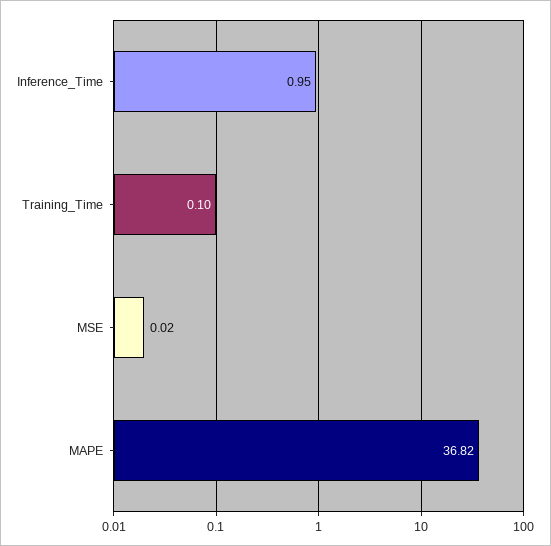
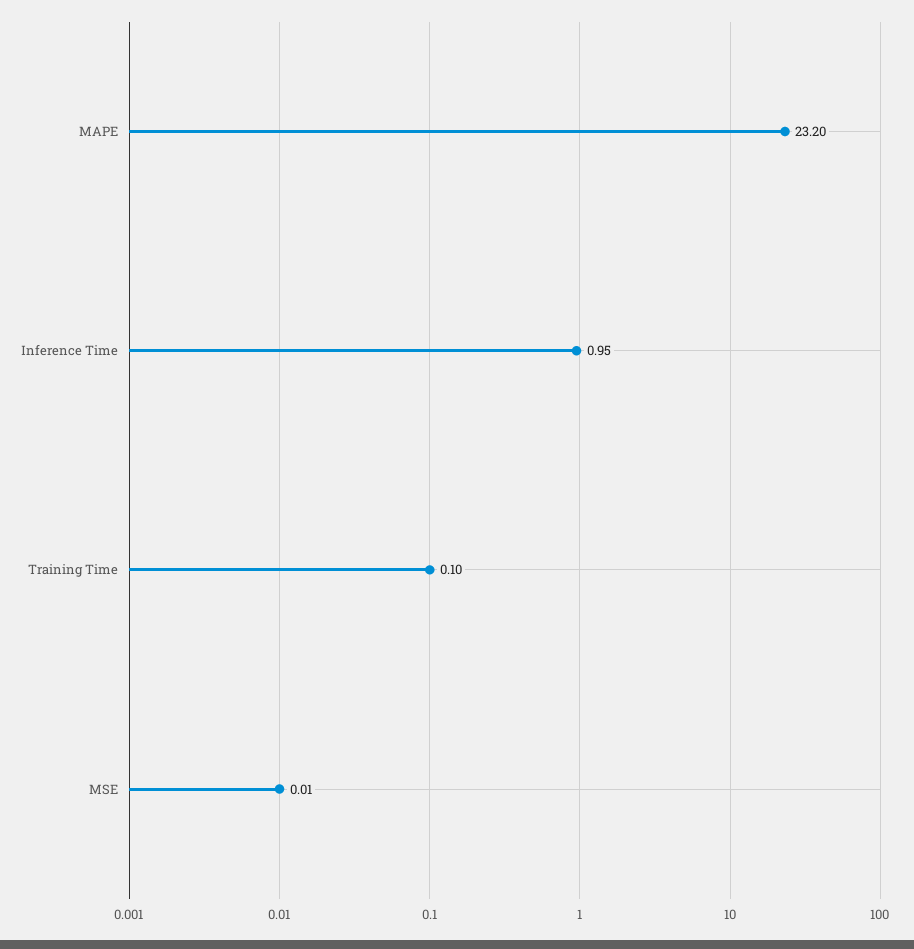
MSE: 0.02 -> 0.01
MAPE: 36.82 -> 23.2

